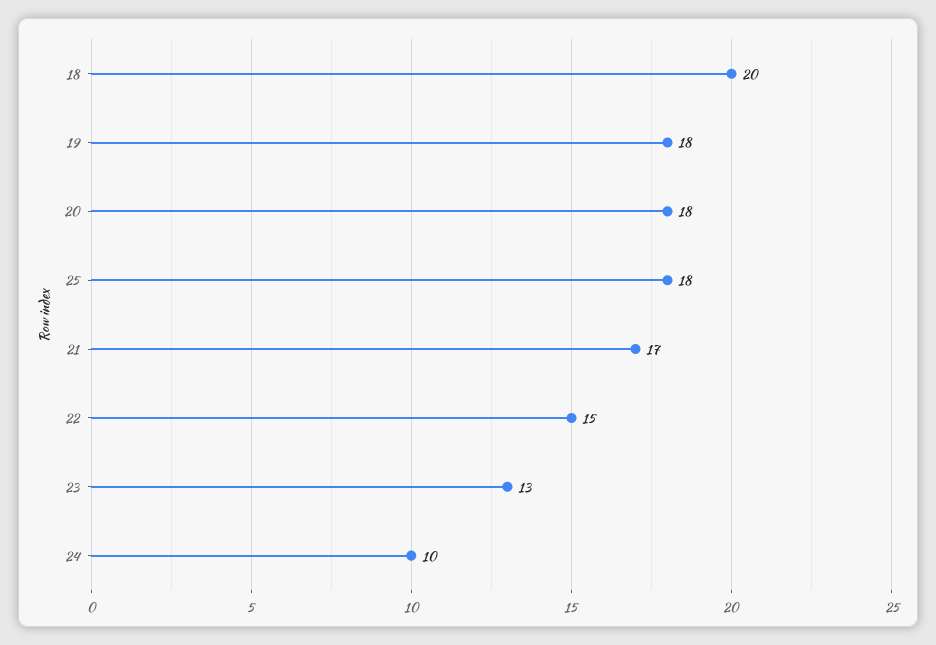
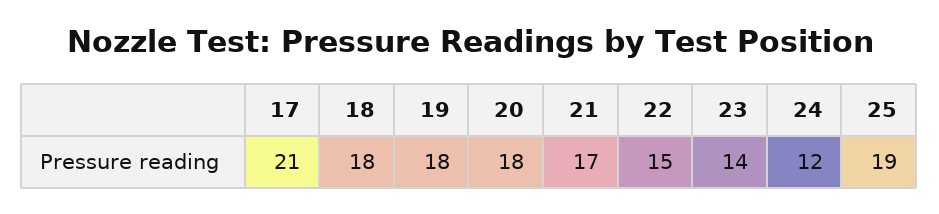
18: 20 -> 18
25: 18 -> 19
23: 13 -> 14
24: 10 -> 12
17: none -> 21

